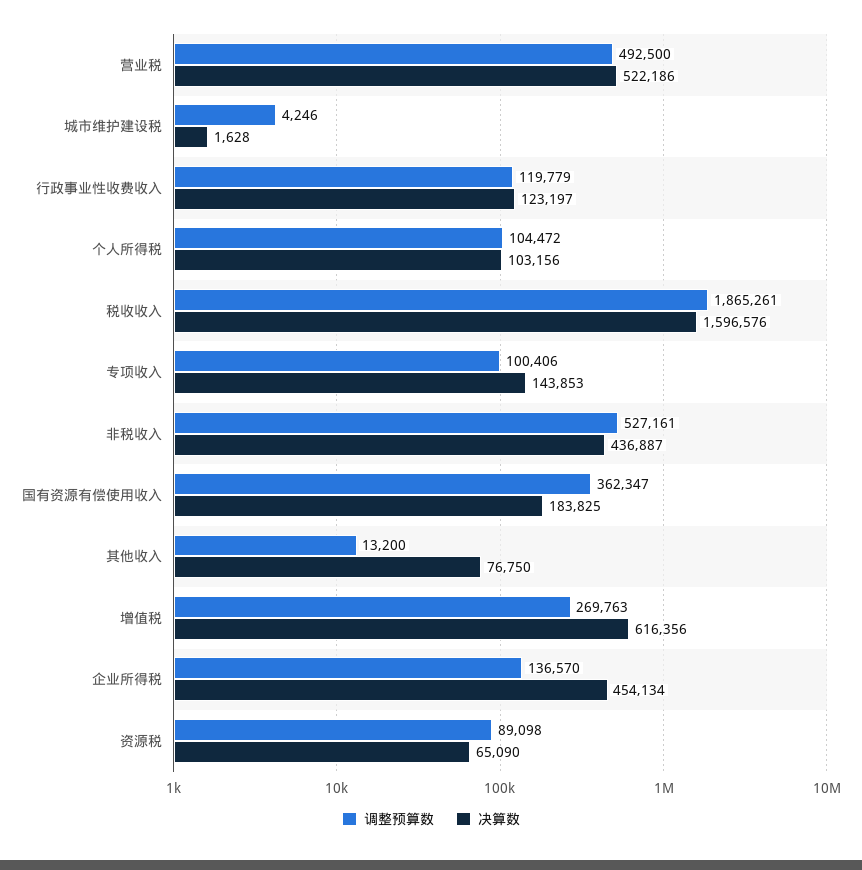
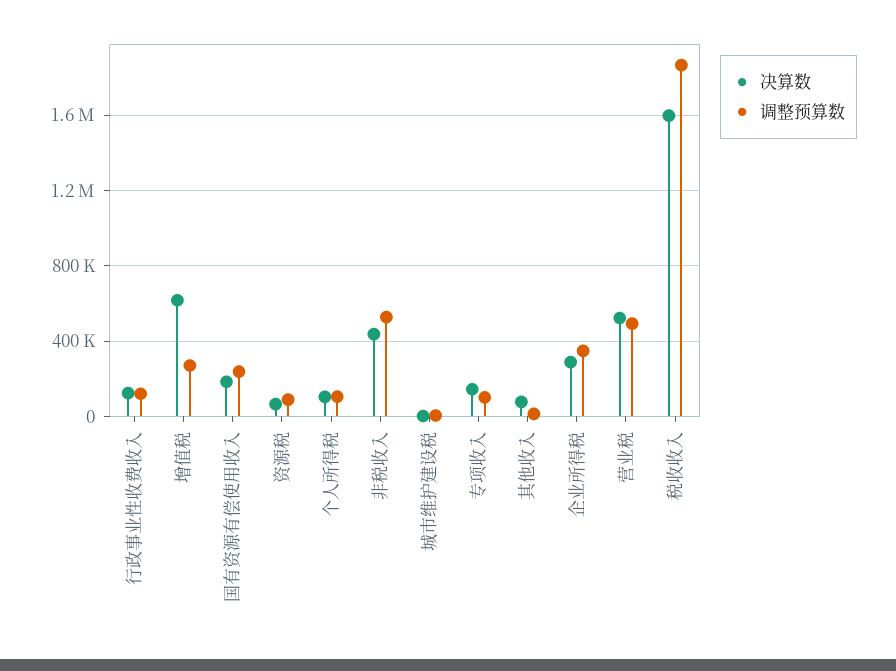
调整预算数, 国有资源有偿使用收入: 362347 -> 250000
调整预算数, 企业所得税: 136570 -> 350000
决算数, 企业所得税: 454134 -> 300000

